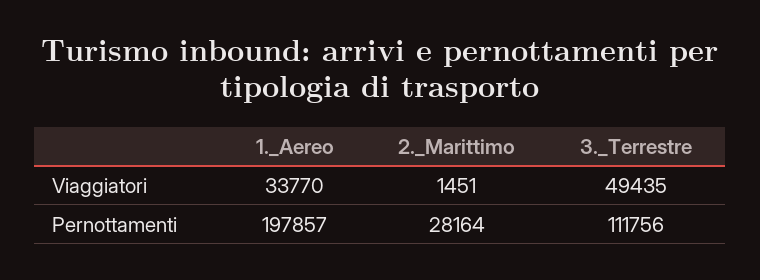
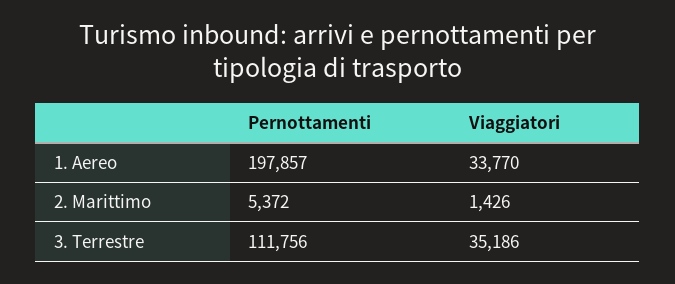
2._Marittimo, Viaggiatori: 1451 -> 1426
3._Terrestre, Viaggiatori: 49435 -> 35186
2._Marittimo, Pernottamenti: 28164 -> 5372

